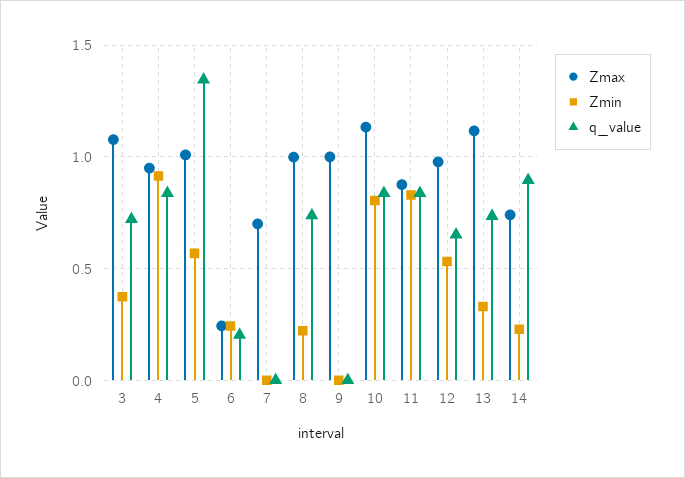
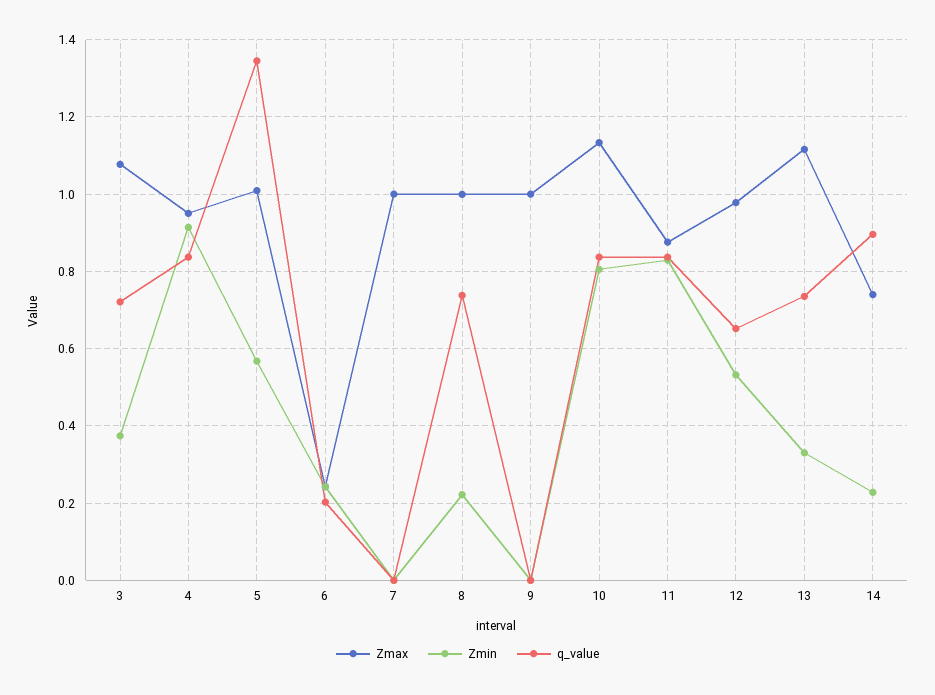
Zmax, 7: 0.7 -> 1

